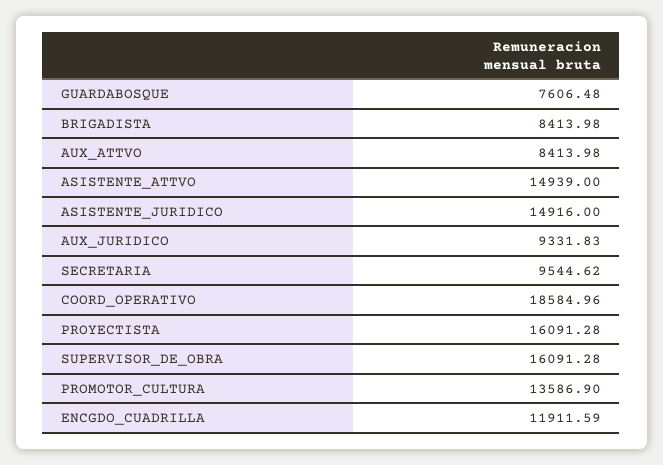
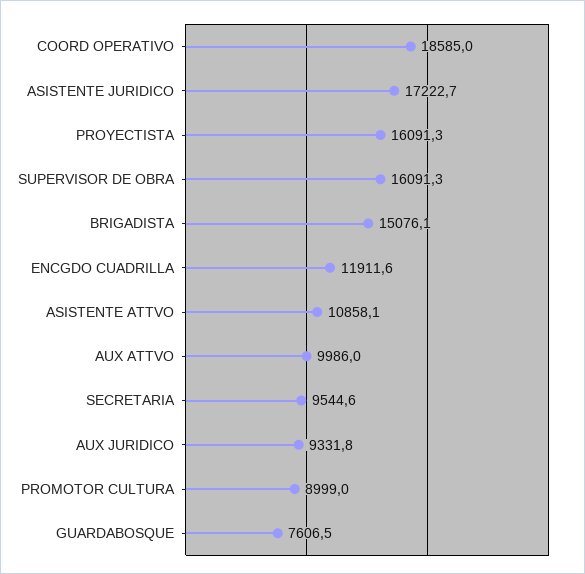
BRIGADISTA: 8413.98 -> 15076.1
AUX_ATTVO: 8413.98 -> 9986
ASISTENTE_ATTVO: 14939 -> 10858.1
ASISTENTE_JURIDICO: 14916 -> 17222.7
PROMOTOR_CULTURA: 13586.9 -> 8999

